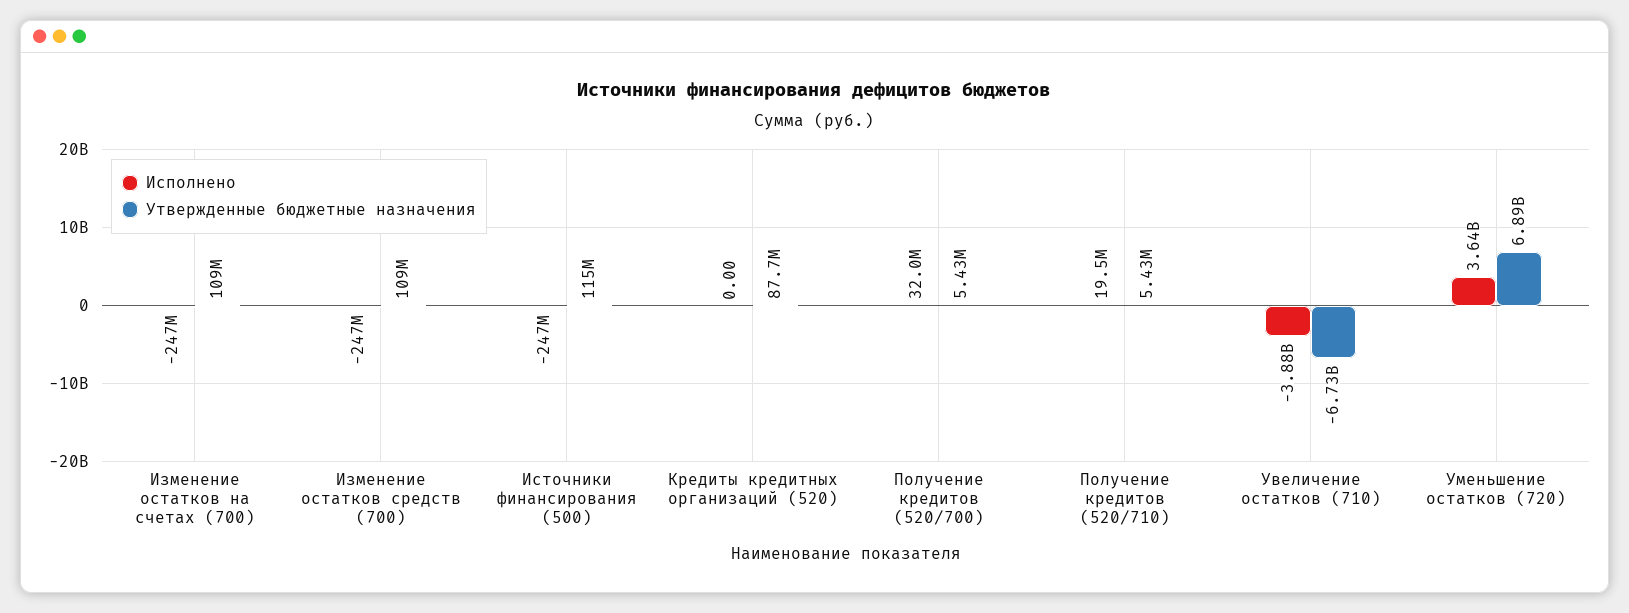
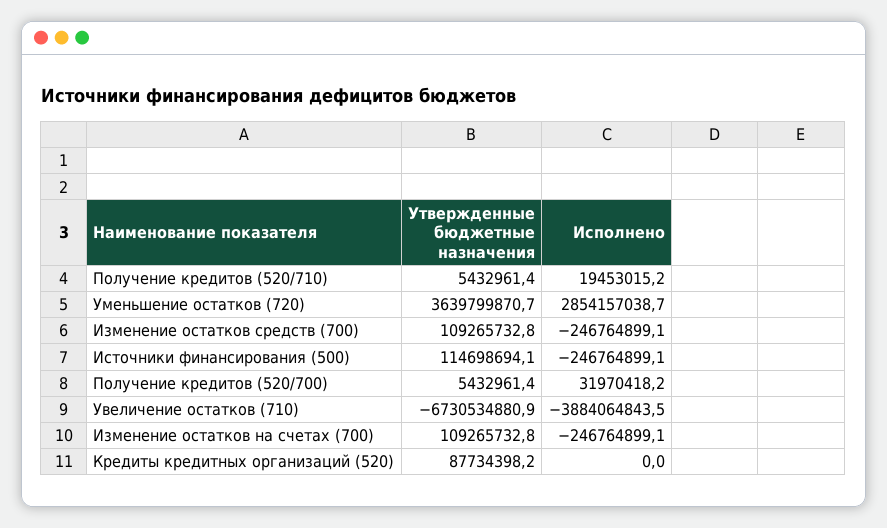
Исполнено, Уменьшение остатков (720): 3640000000 -> 2854157038.7
Утвержденные бюджетные назначения, Уменьшение остатков (720): 6890000000 -> 3639799870.7

